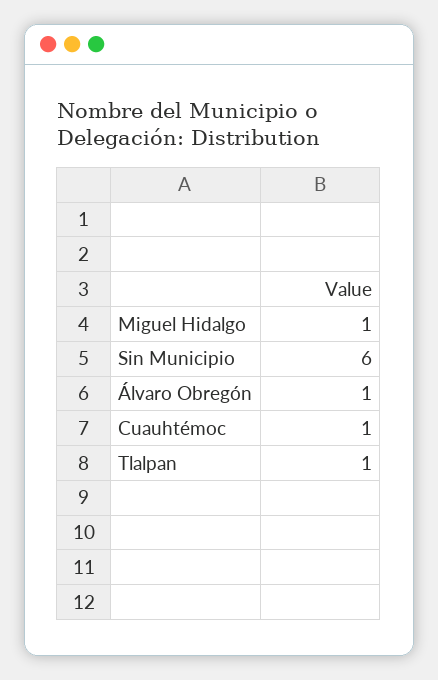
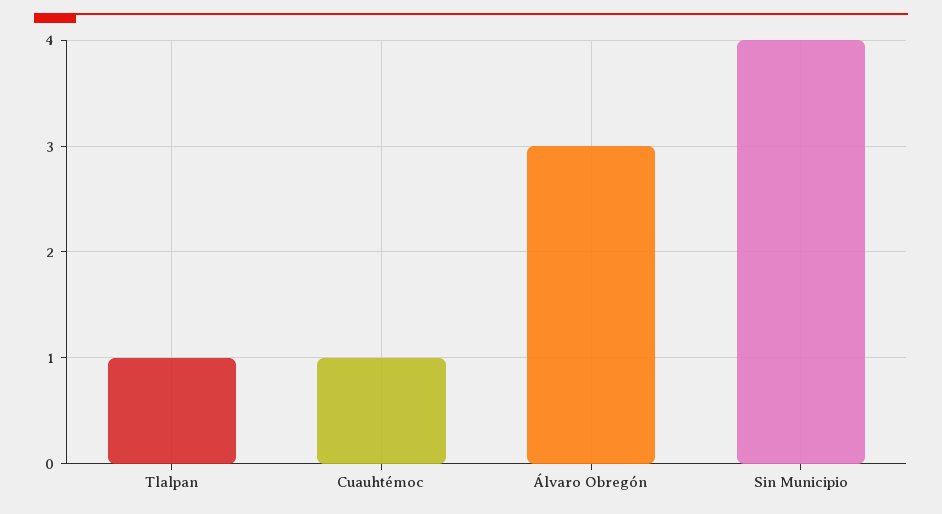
Miguel Hidalgo: 1 -> none
Sin Municipio: 6 -> 4
Álvaro Obregón: 1 -> 3

